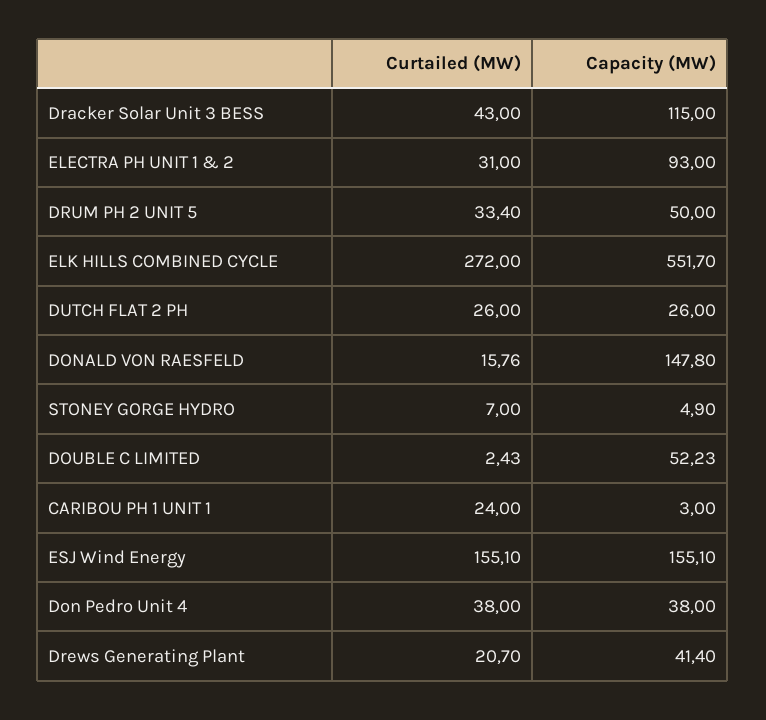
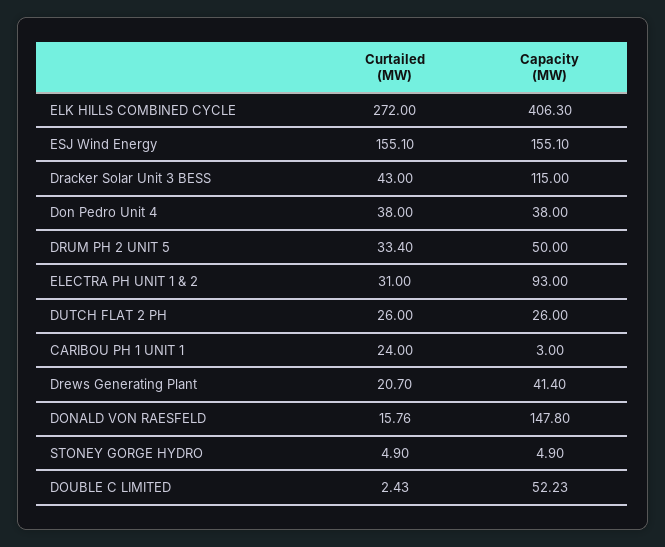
Capacity (MW), ELK HILLS COMBINED CYCLE: 551.7 -> 406.3
Curtailed (MW), STONEY GORGE HYDRO: 7 -> 4.9

